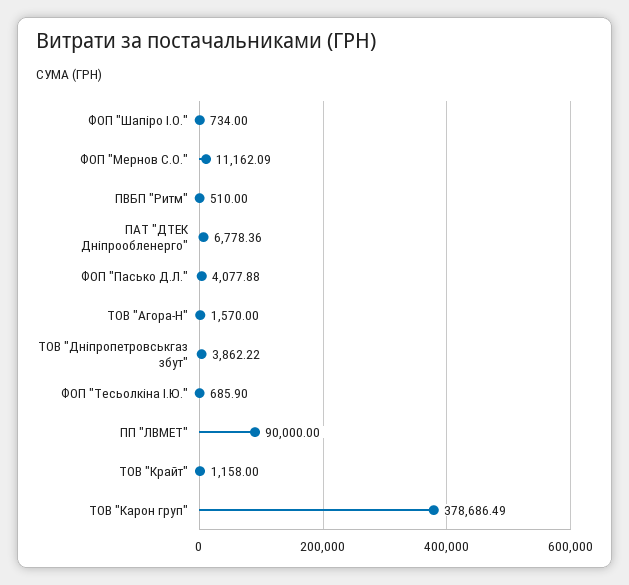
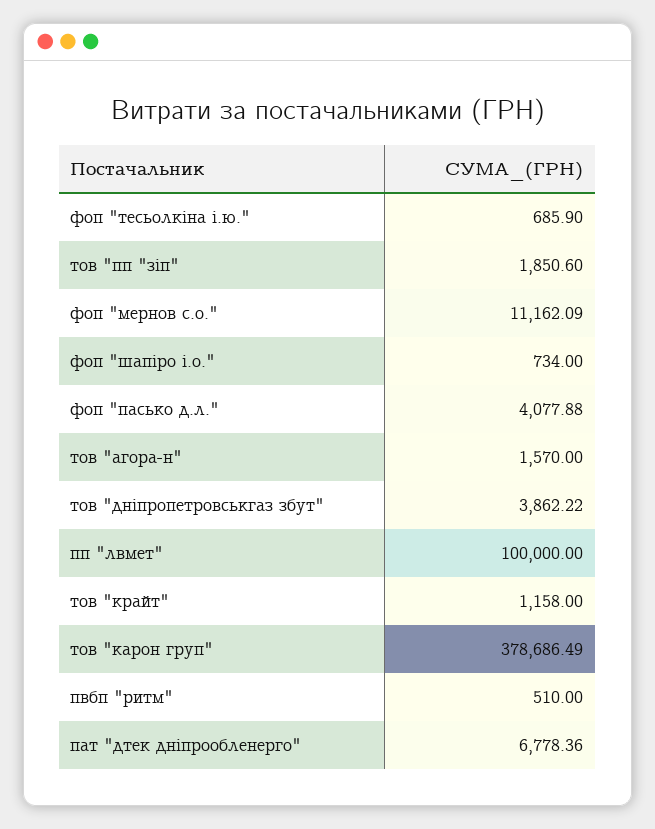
ПП "ЛВМЕТ": 90000 -> 100000
тов "пп "зіп": none -> 1850.6

